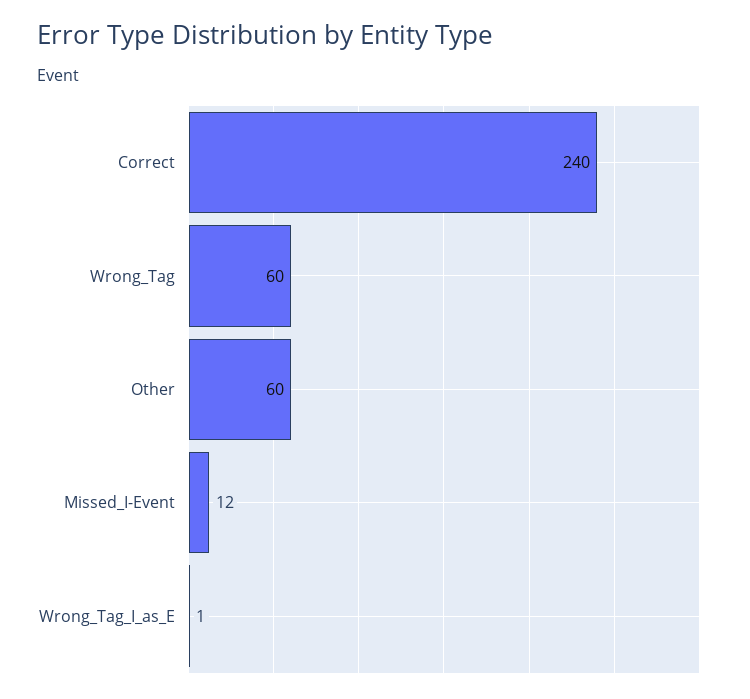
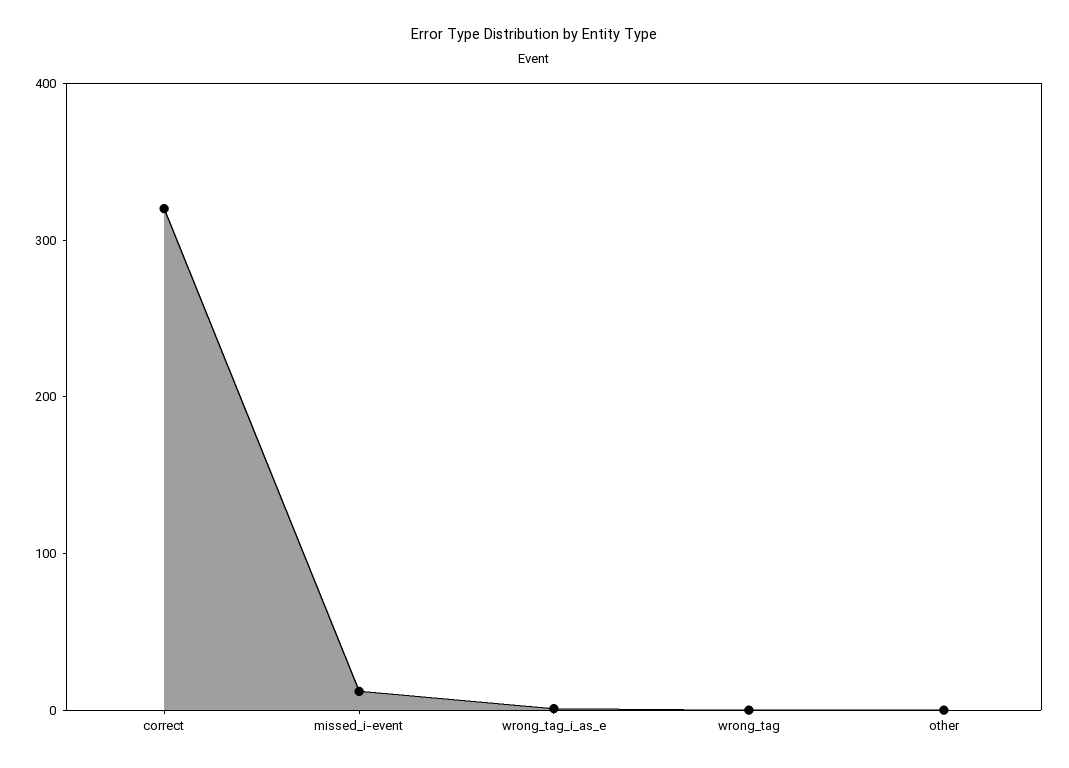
Correct: 240 -> 320
Wrong_Tag: 60 -> 0
Other: 60 -> 0

